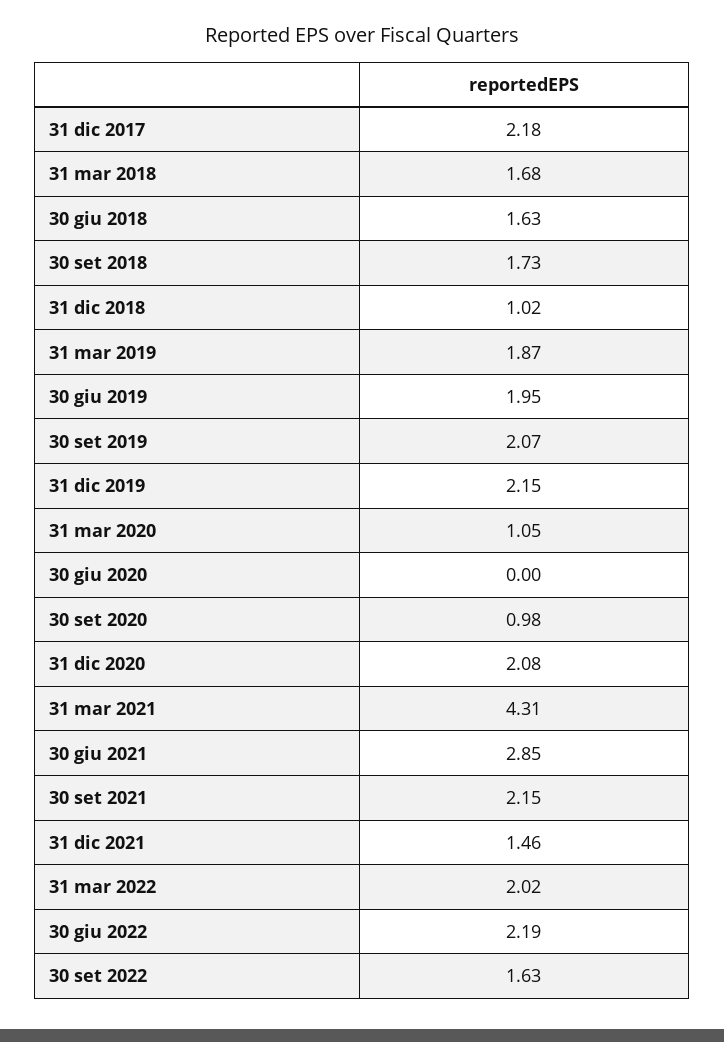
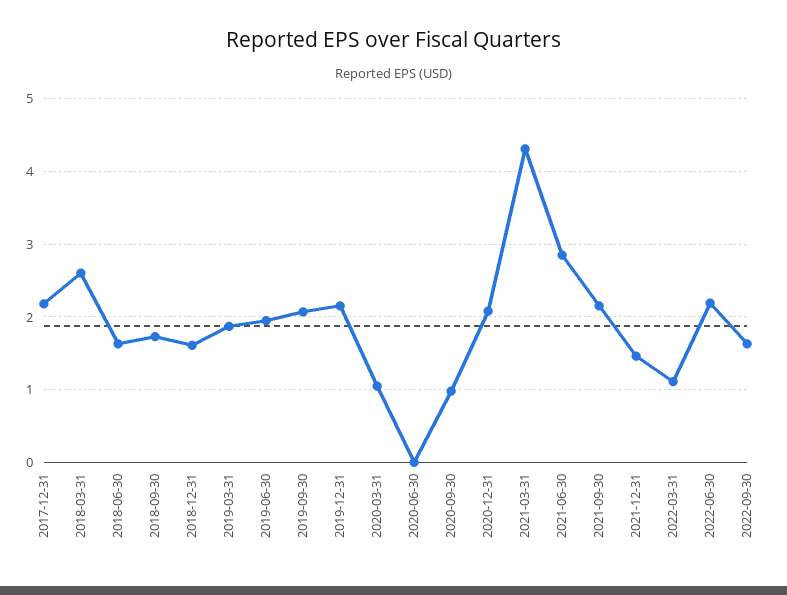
31 mar 2018: 1.68 -> 2.6
31 dic 2018: 1.02 -> 1.6
31 mar 2022: 2.02 -> 1.1

